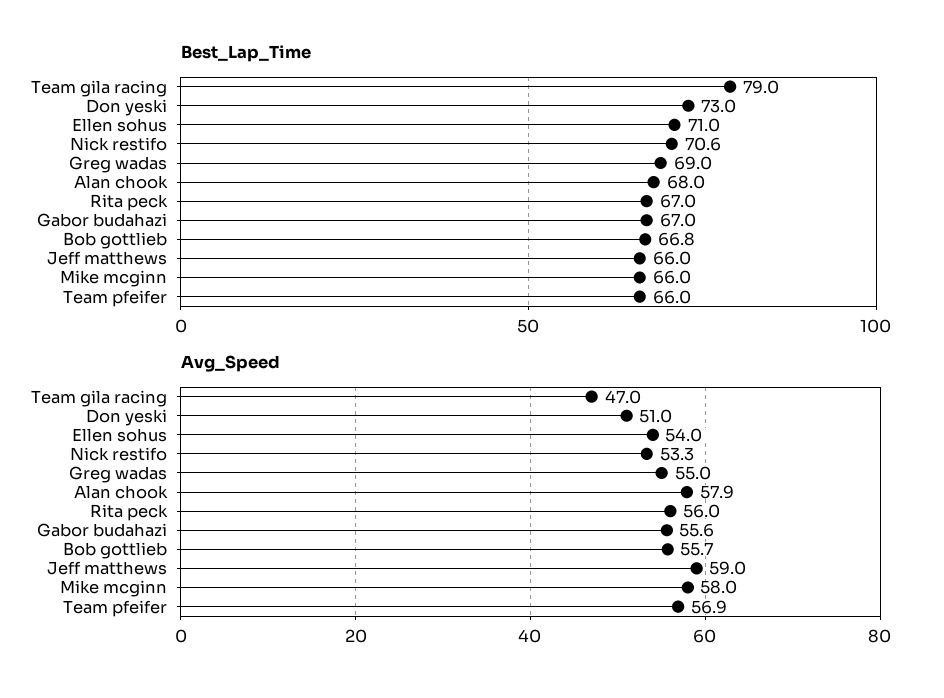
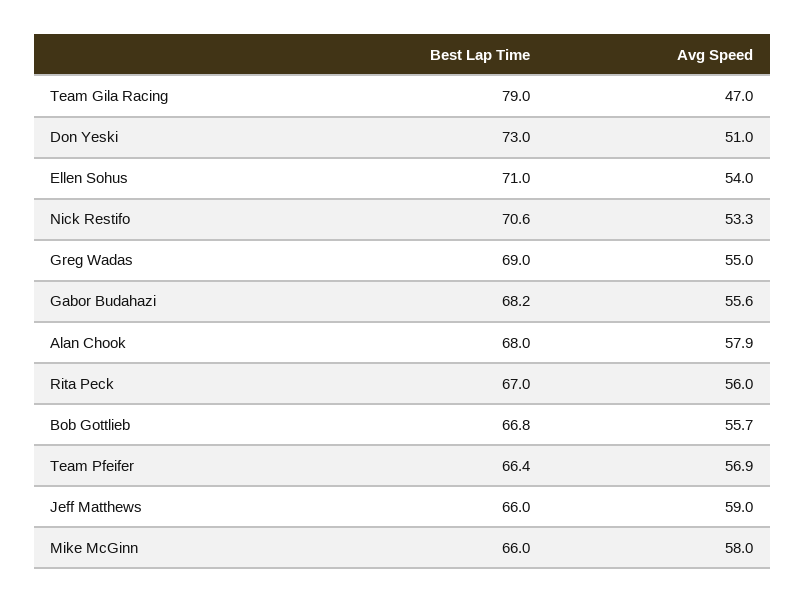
Best_Lap_Time, Gabor budahazi: 67 -> 68.2
Best_Lap_Time, Team pfeifer: 66 -> 66.4

